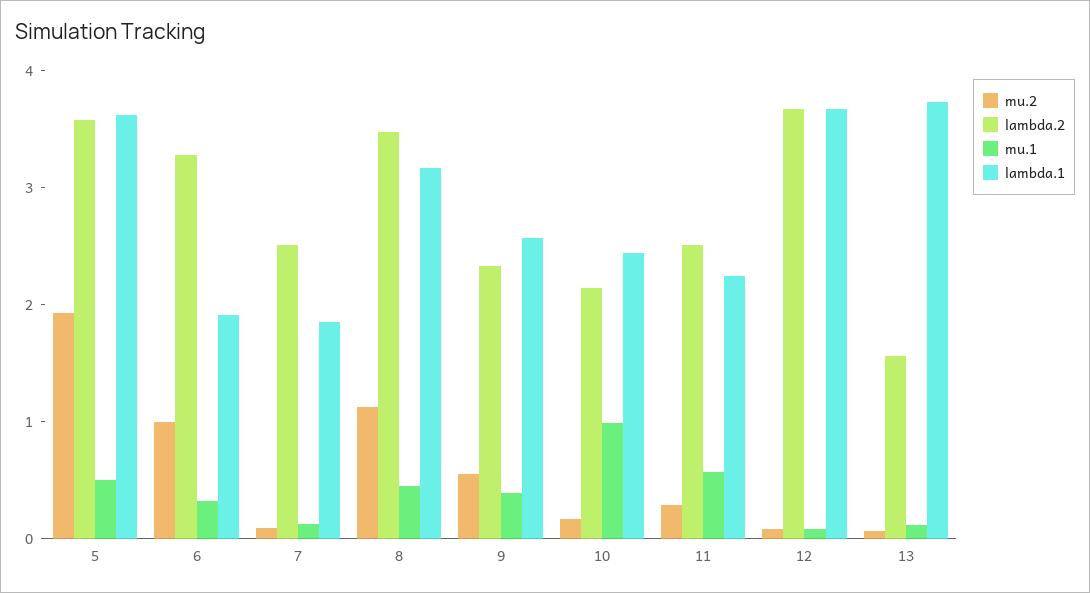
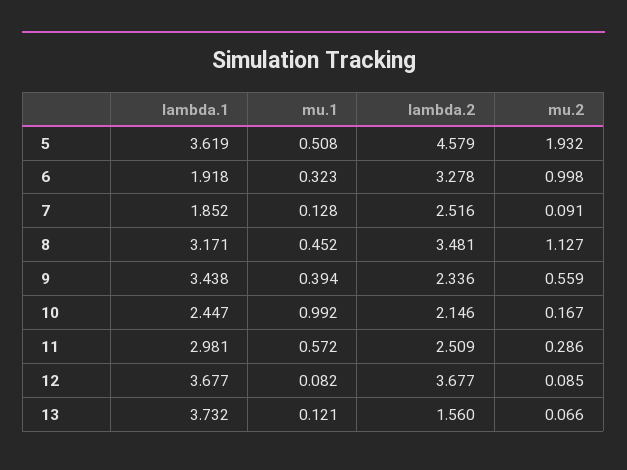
lambda.2, 5: 3.6 -> 4.579
lambda.1, 9: 2.6 -> 3.438
lambda.1, 11: 2.2 -> 2.981

